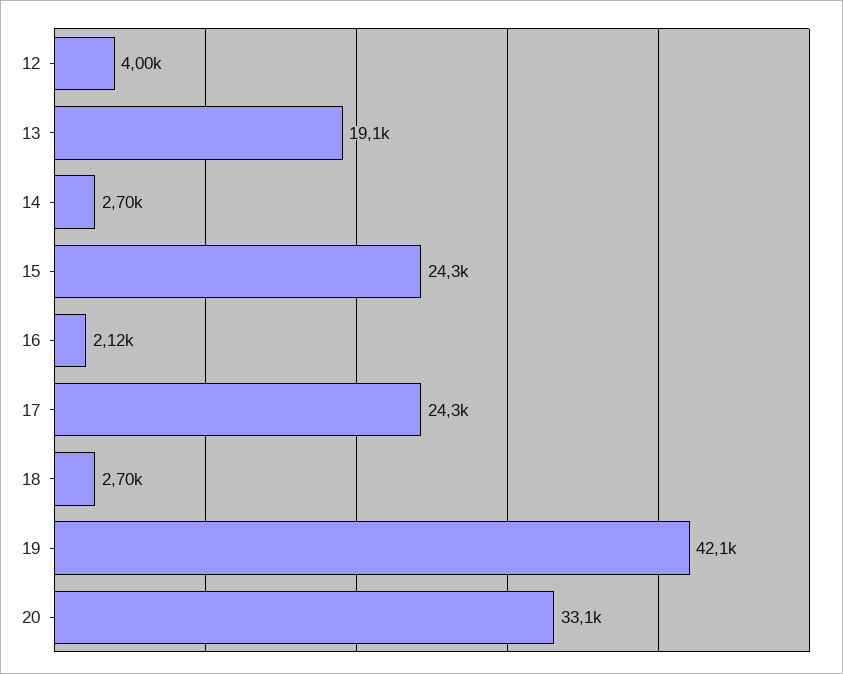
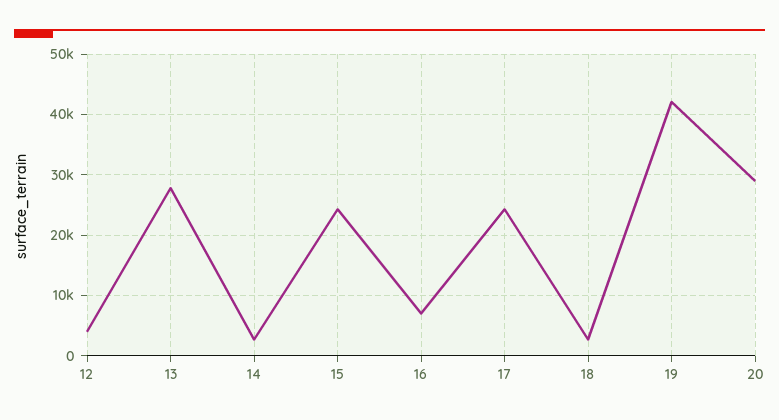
13: 19100 -> 28000
16: 2120 -> 7000
20: 33100 -> 29000

